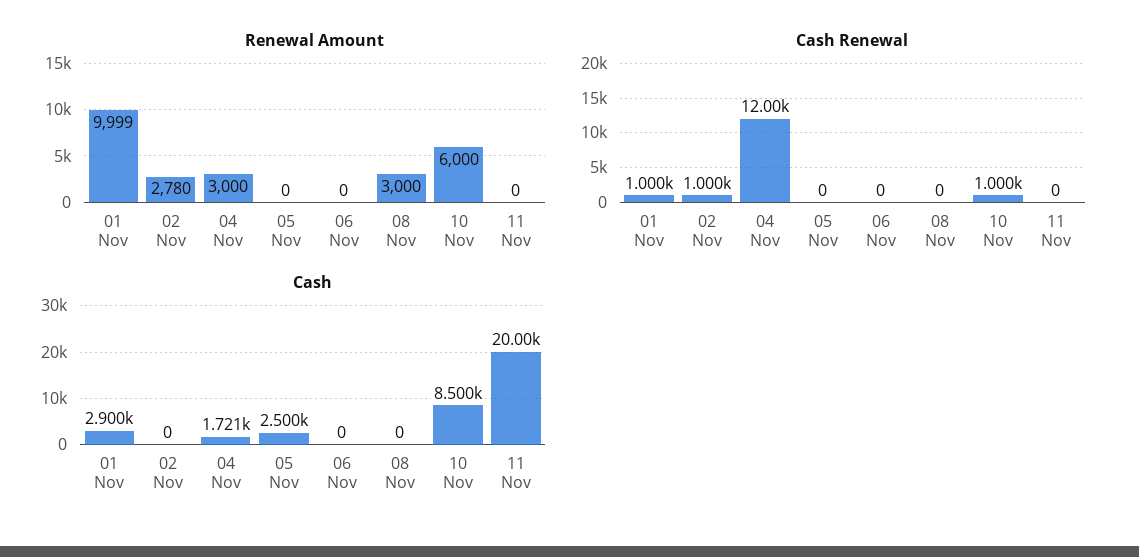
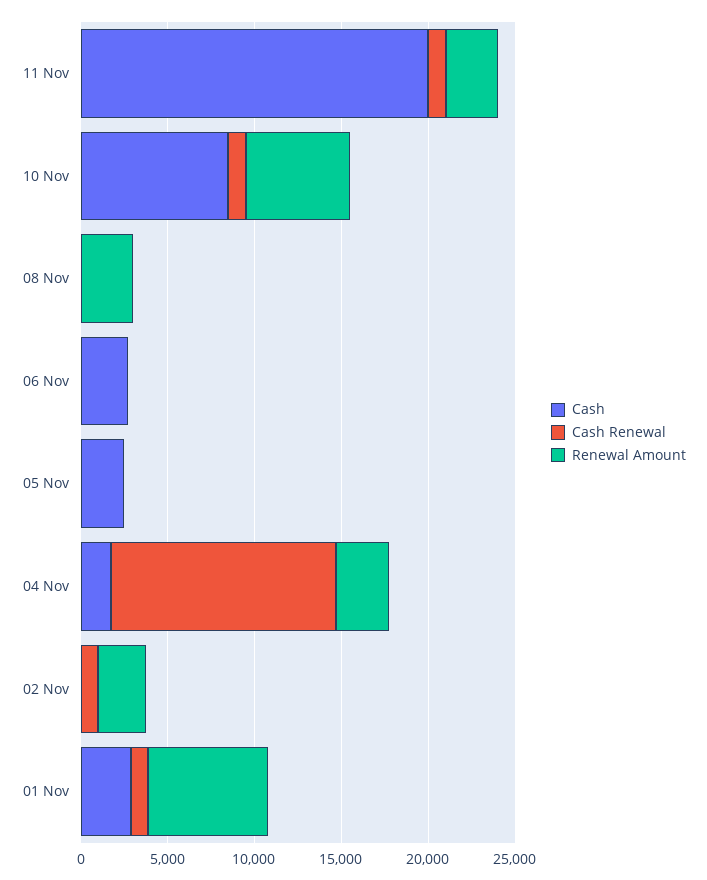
Renewal Amount, 01 Nov: 9999 -> 7000
Renewal Amount, 11 Nov: 0 -> 3000
Cash Renewal, 04 Nov: 12000 -> 13000
Cash Renewal, 11 Nov: 0 -> 1000
Cash, 06 Nov: 0 -> 3000

